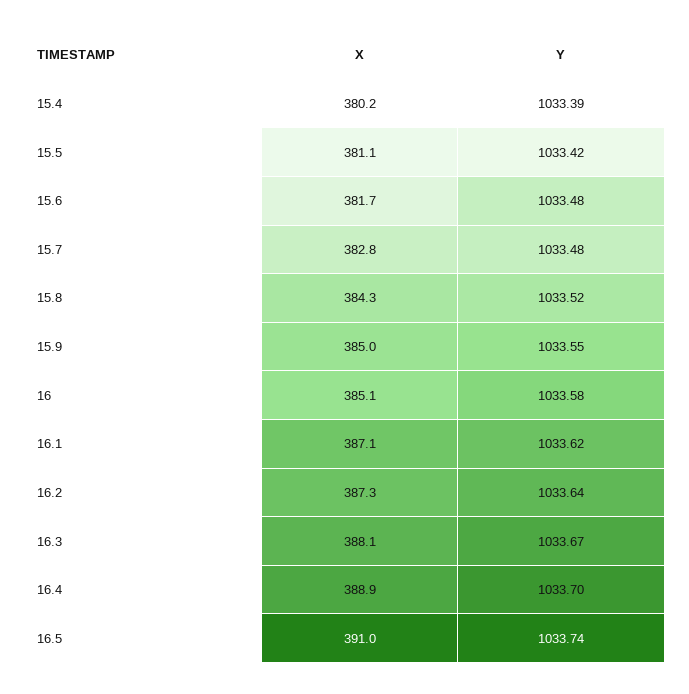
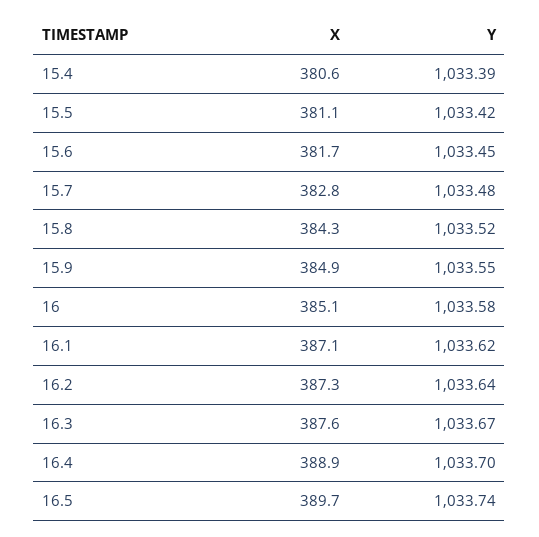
X, 15.4: 380.2 -> 380.6
Y, 15.6: 1033.48 -> 1033.45
X, 15.9: 385 -> 384.9
X, 16.3: 388.1 -> 387.6
X, 16.5: 391 -> 389.7

